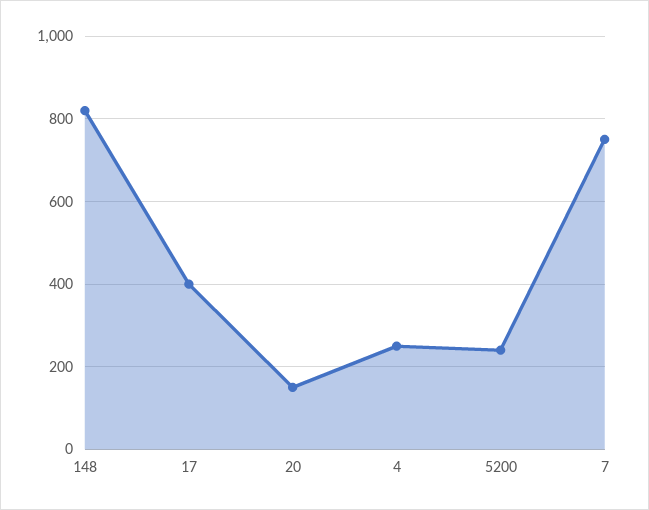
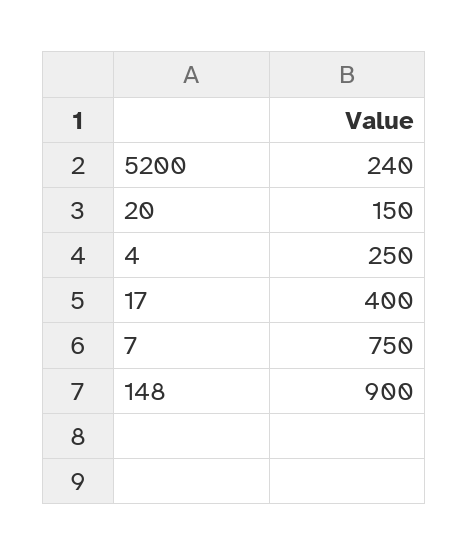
148: 820 -> 900

